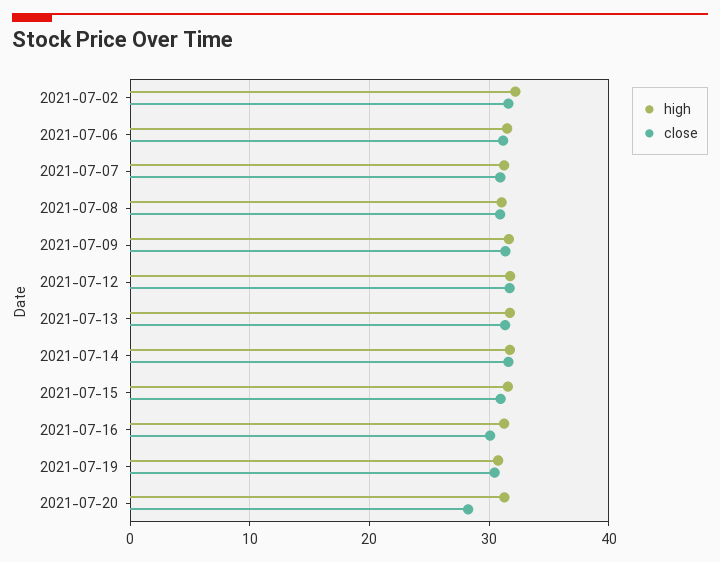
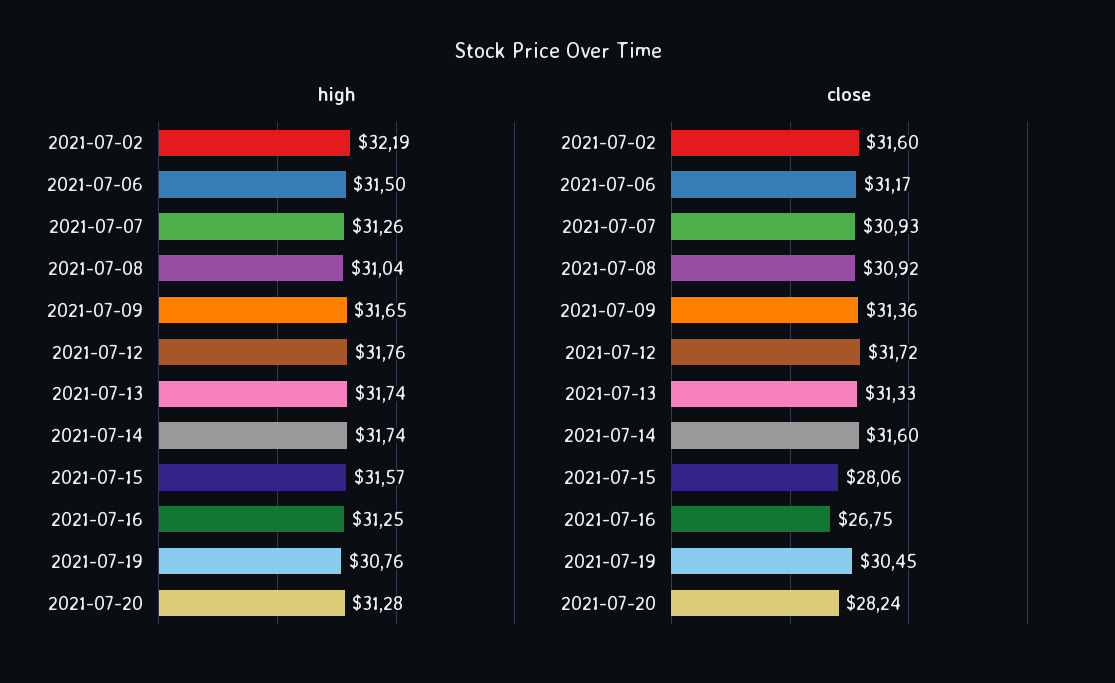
close, 2021-07-15: 31 -> 28.06
close, 2021-07-16: 30 -> 26.75

